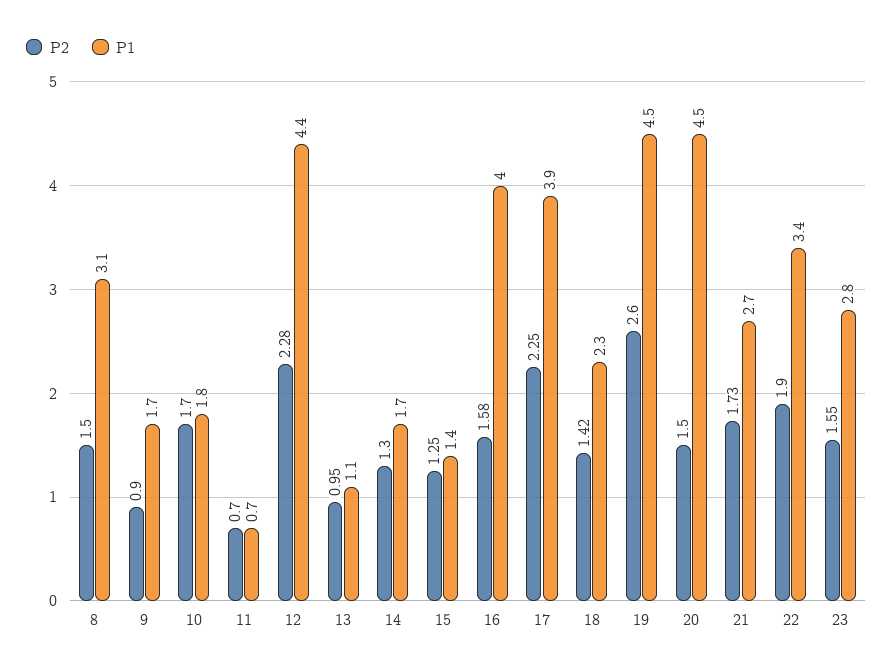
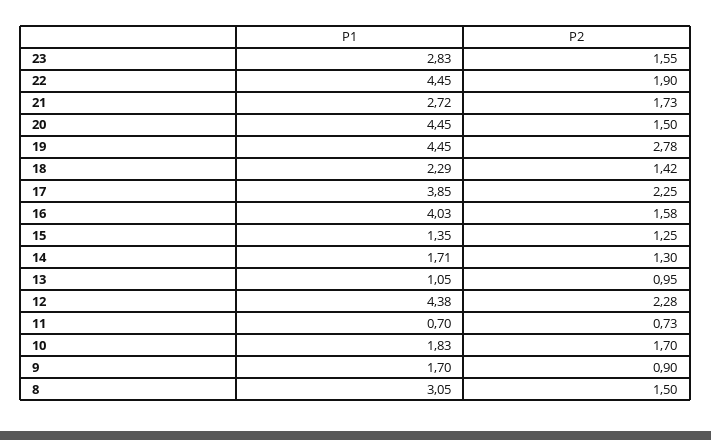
P2, 11: 0.7 -> 0.73
P2, 19: 2.6 -> 2.78
P1, 22: 3.4 -> 4.45

